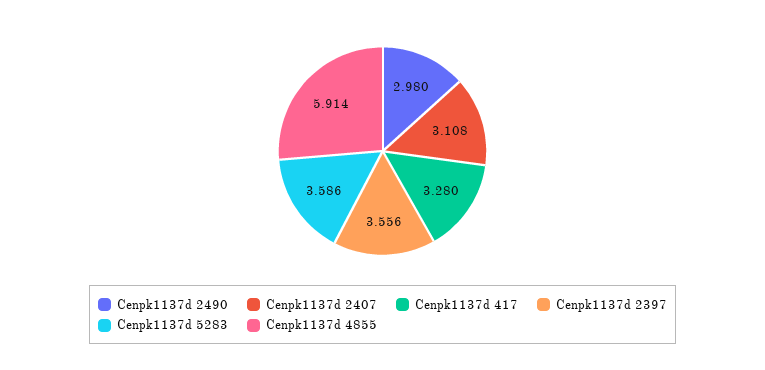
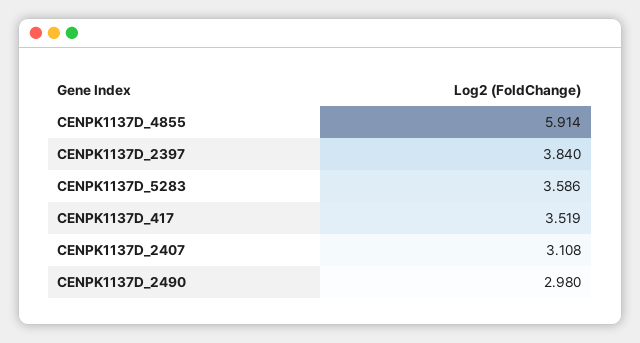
Cenpk1137d 417: 3.28 -> 3.519
Cenpk1137d 2397: 3.556 -> 3.84

